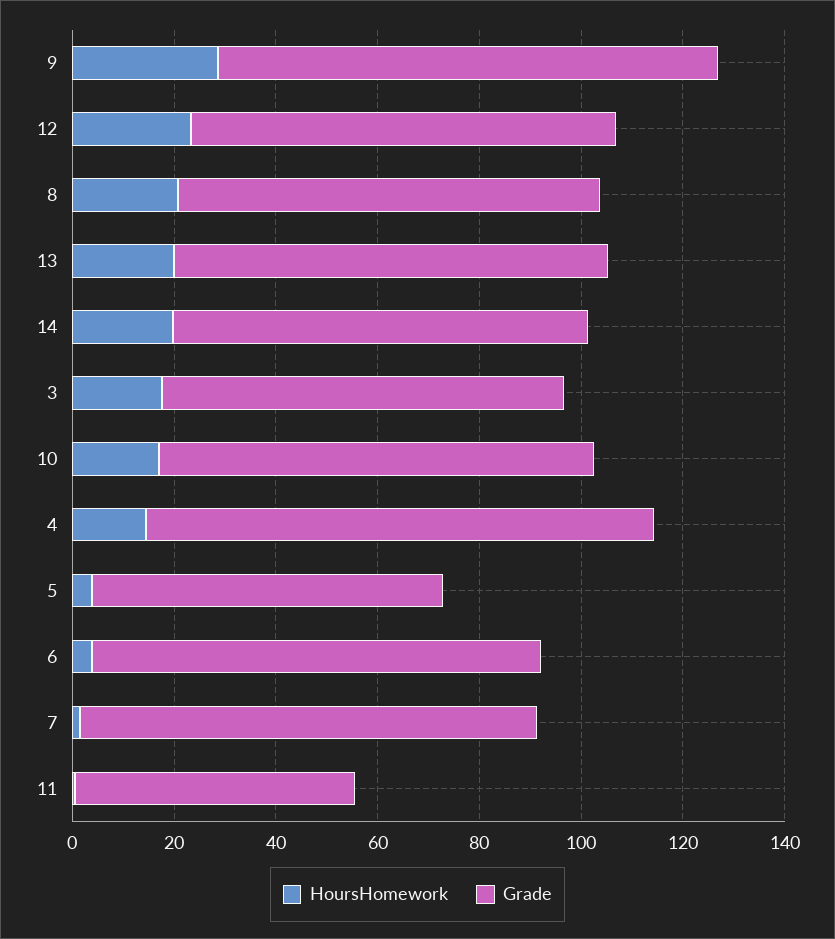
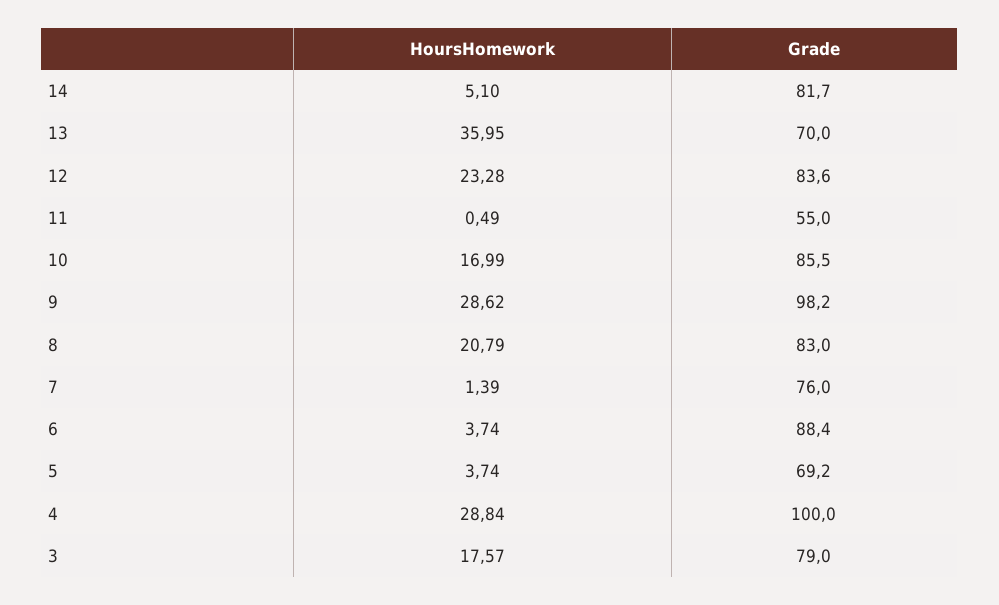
HoursHomework, 13: 20 -> 35.95
Grade, 13: 85 -> 70
HoursHomework, 14: 20 -> 5.1
HoursHomework, 4: 15 -> 28.84
Grade, 7: 90 -> 76

